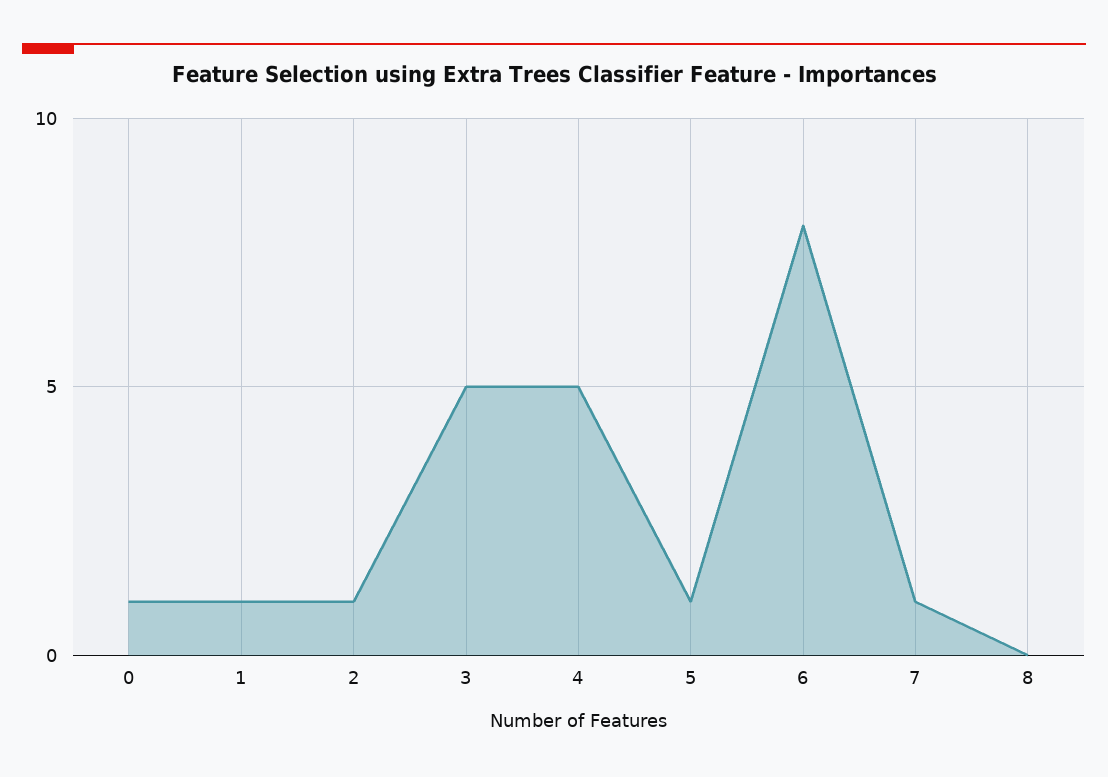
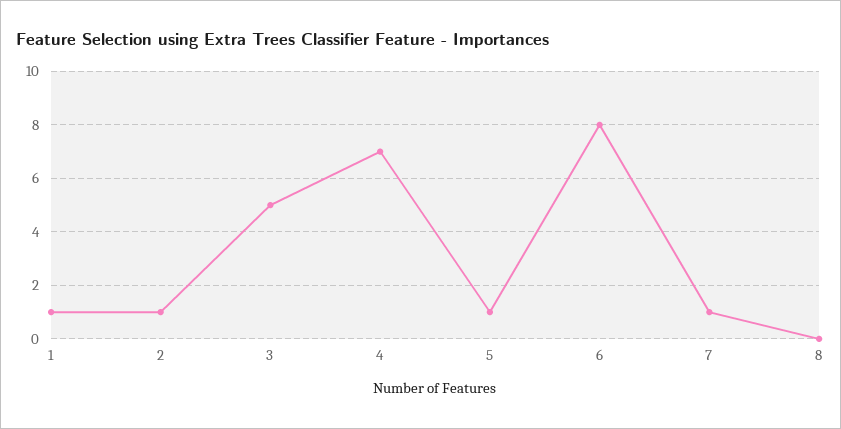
0: 1 -> none
4: 5 -> 7

